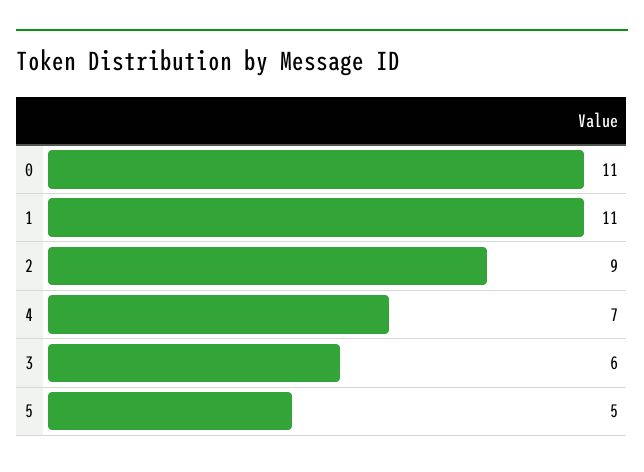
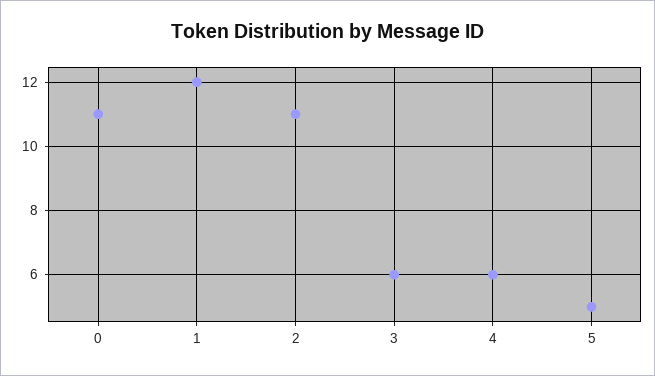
1: 11 -> 12
2: 9 -> 11
4: 7 -> 6

